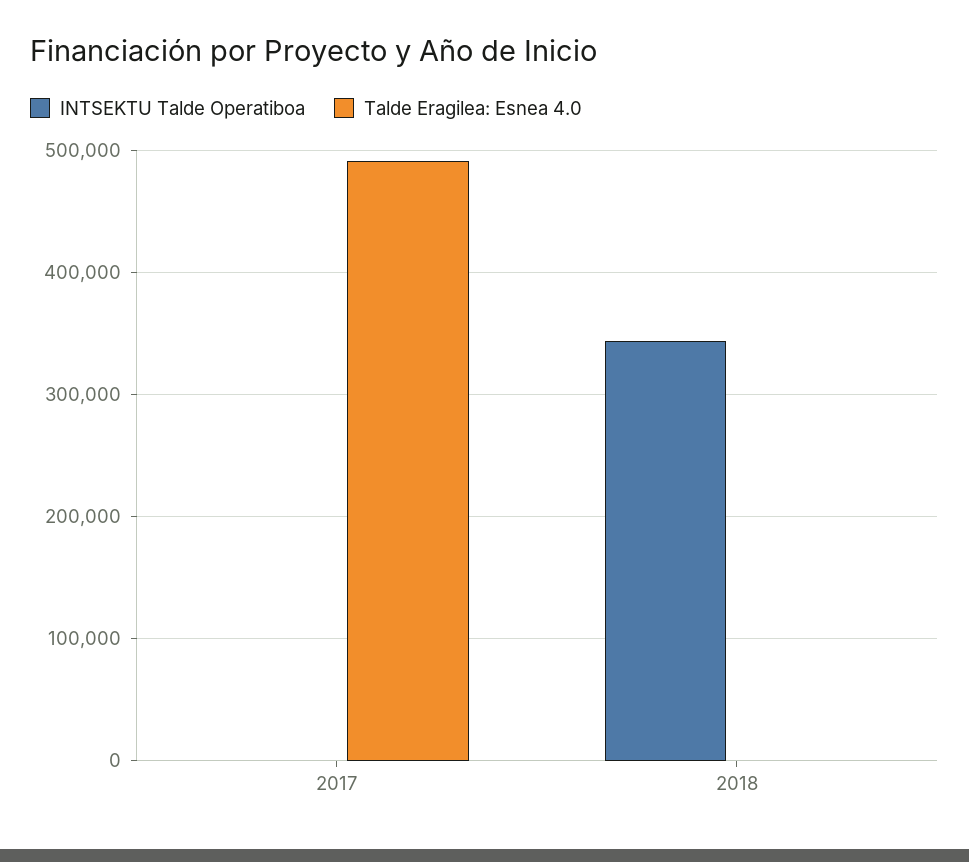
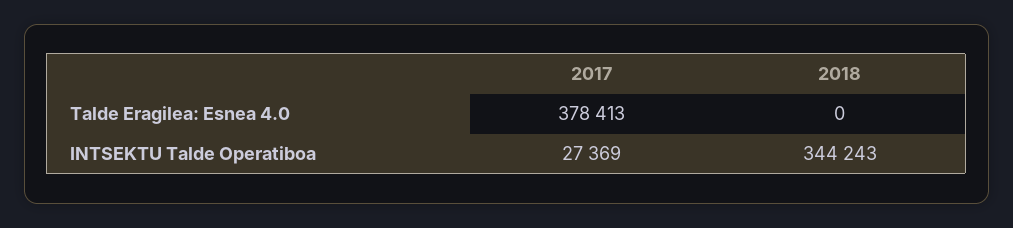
INTSEKTU Talde Operatiboa, 2017: 0 -> 27369
Talde Eragilea: Esnea 4.0, 2017: 490000 -> 378413

